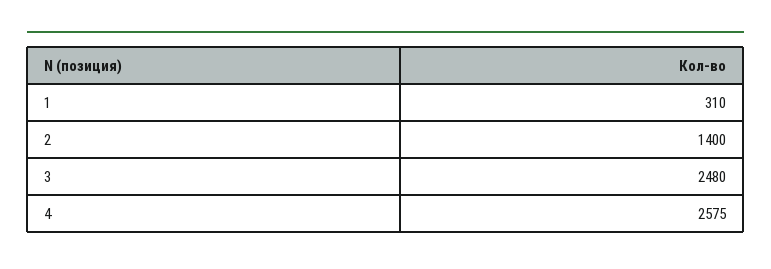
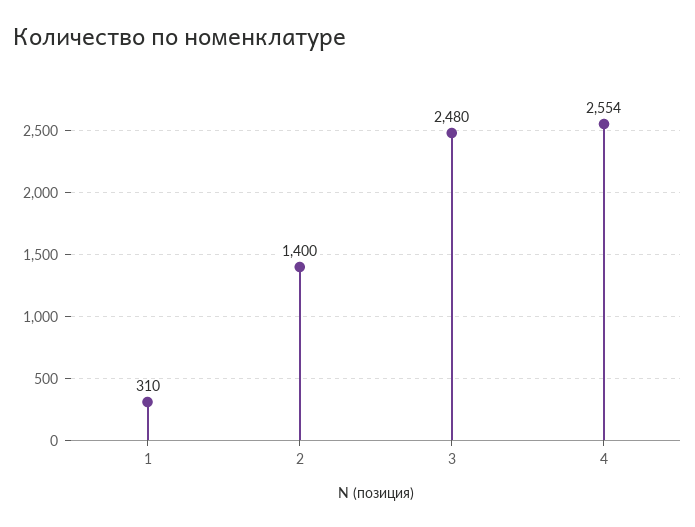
4: 2575 -> 2554

